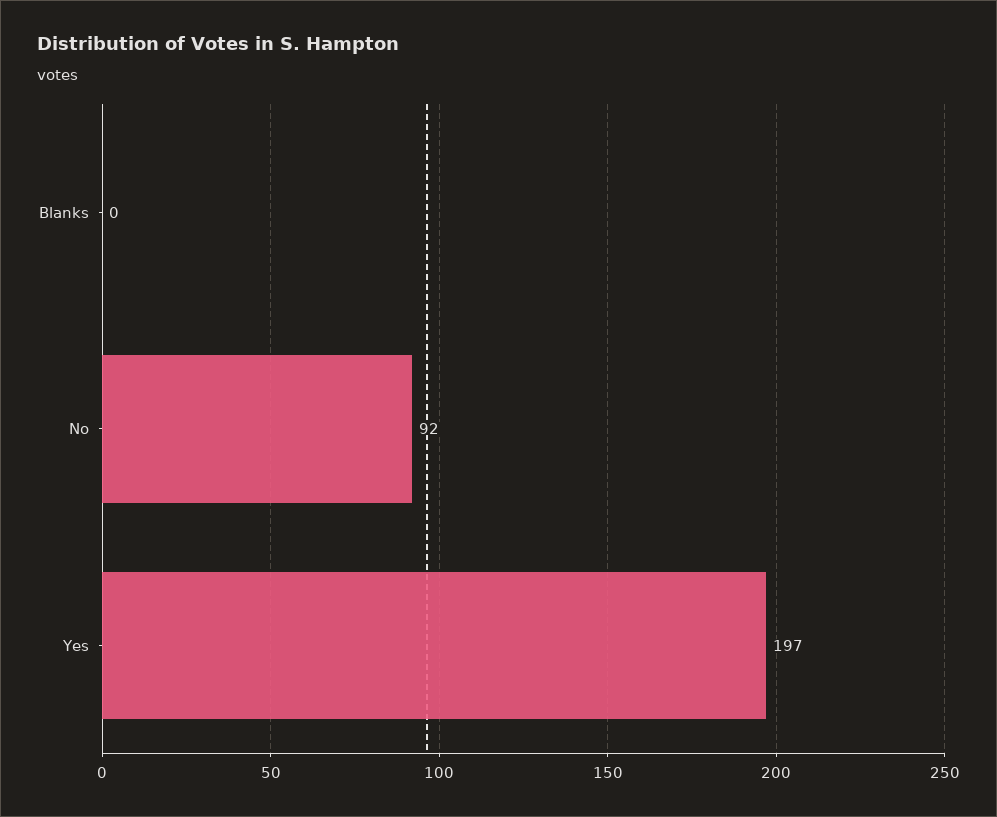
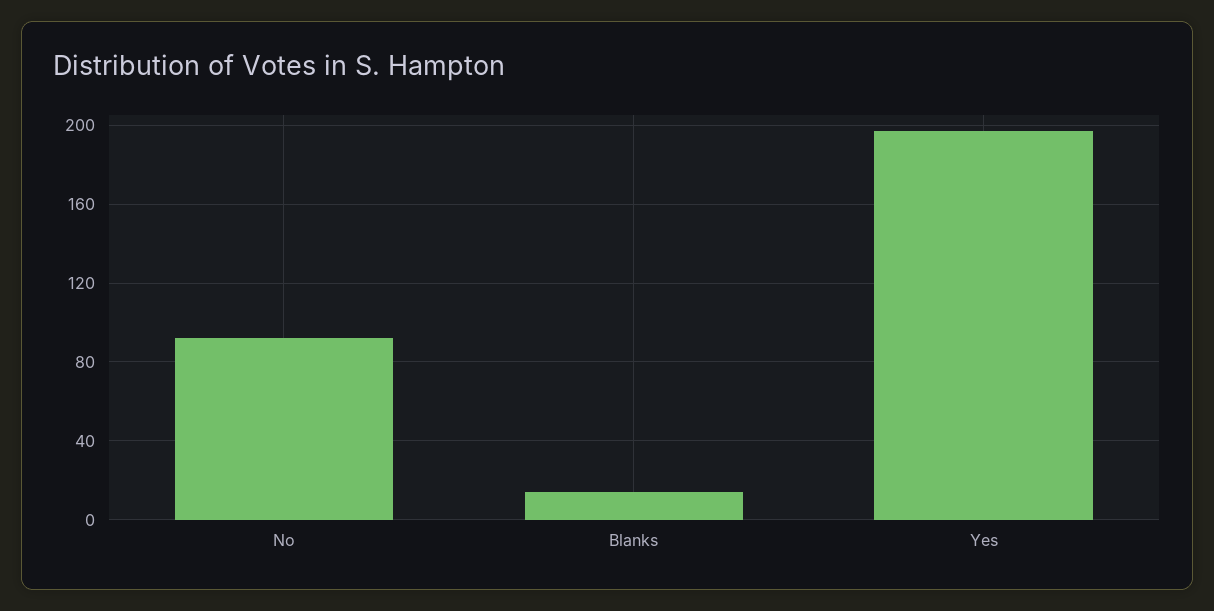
Blanks: 0 -> 15

